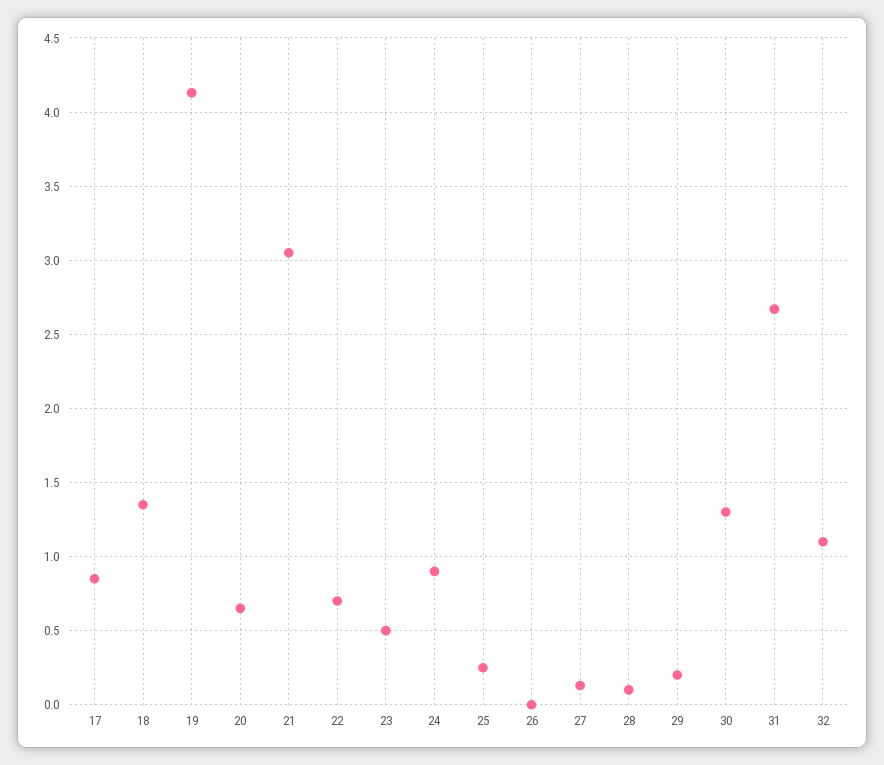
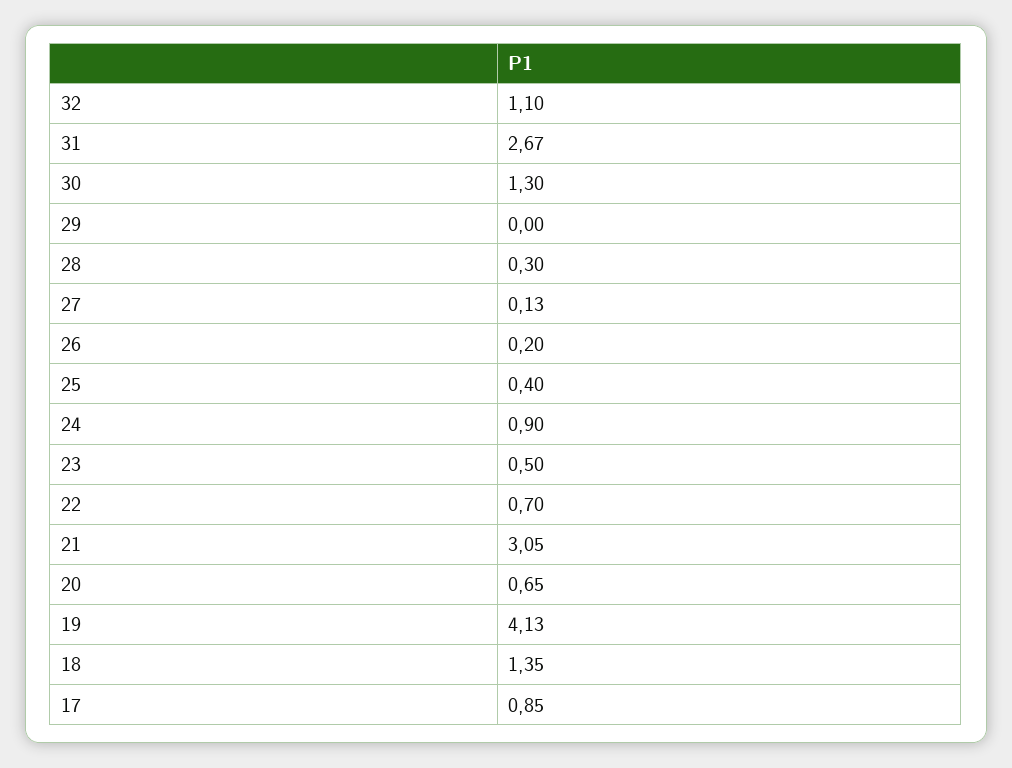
25: 0.25 -> 0.4
26: 0 -> 0.2
28: 0.1 -> 0.3
29: 0.2 -> 0

